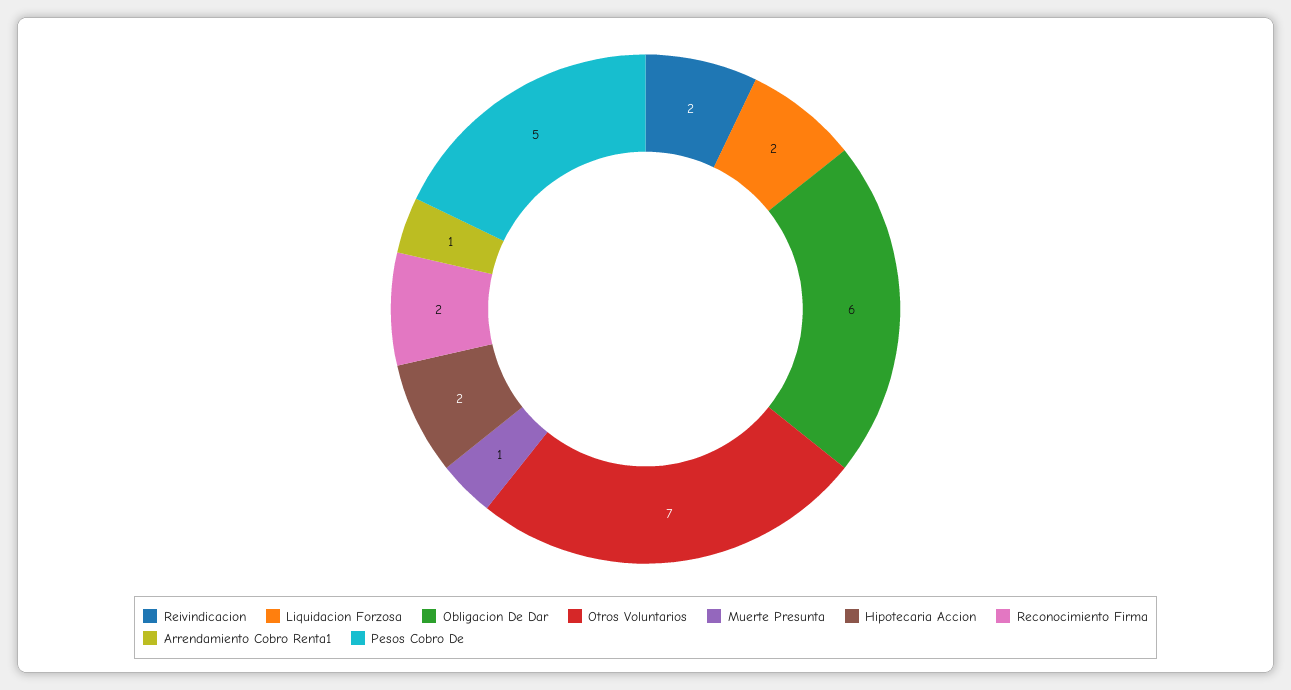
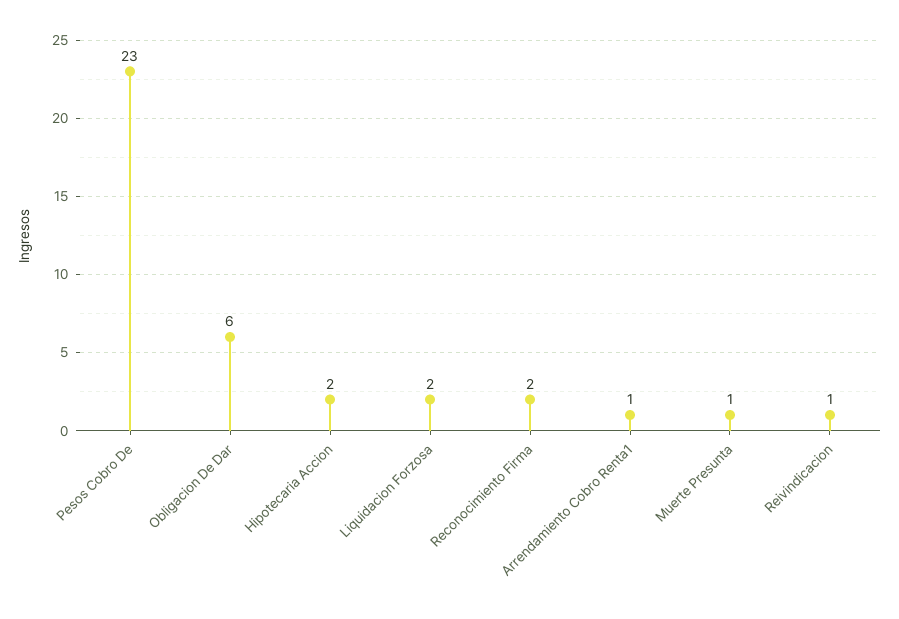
Reivindicacion: 2 -> 1
Otros Voluntarios: 7 -> none
Pesos Cobro De: 5 -> 23

